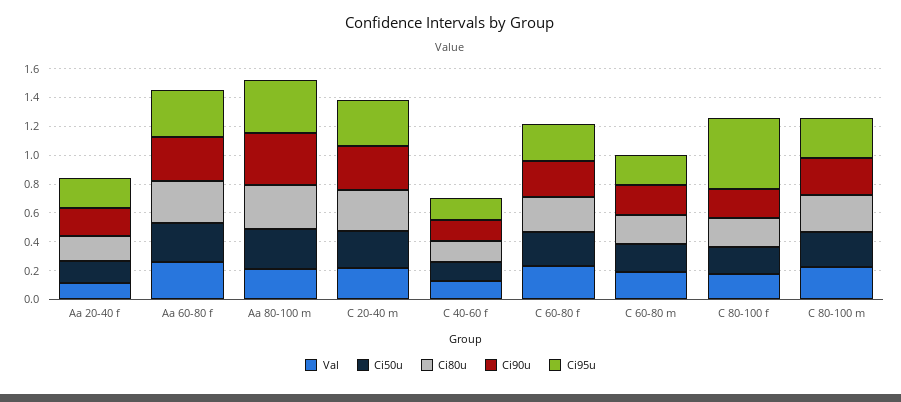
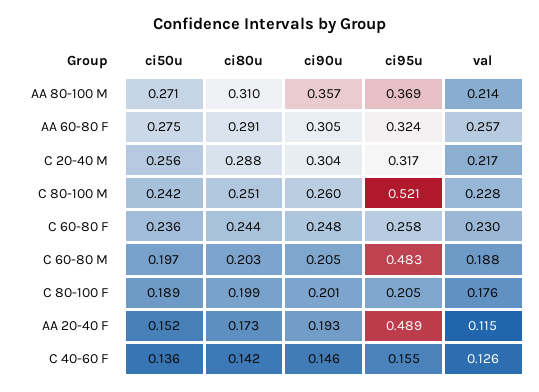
Ci95u, Aa 20-40 f: 0.2 -> 0.489
Ci95u, C 60-80 m: 0.2 -> 0.483
Ci95u, C 80-100 f: 0.5 -> 0.205
Ci95u, C 80-100 m: 0.3 -> 0.521

